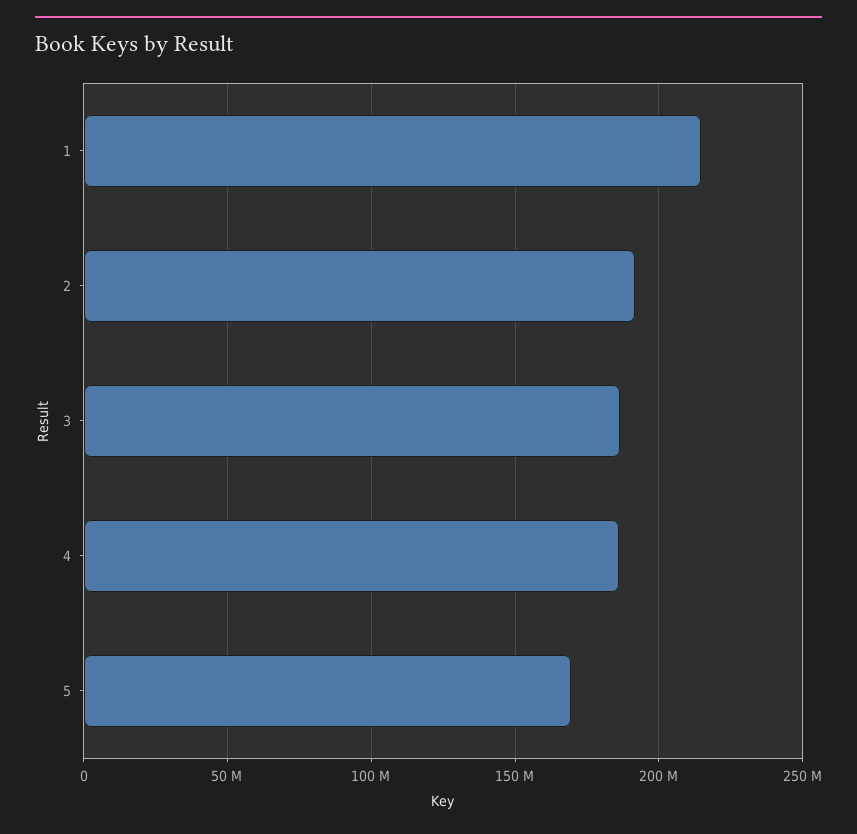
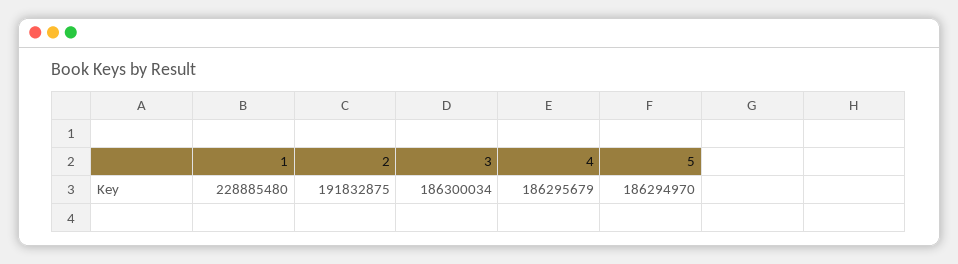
1: 215000000 -> 228885480
5: 170000000 -> 186294970

